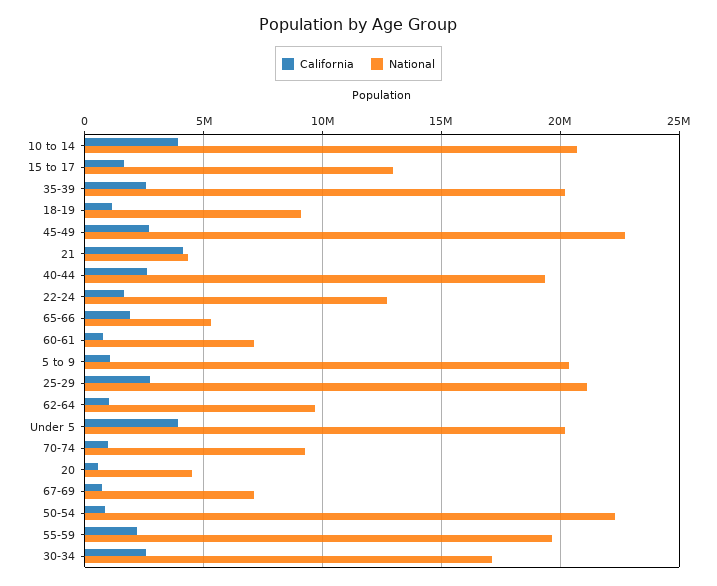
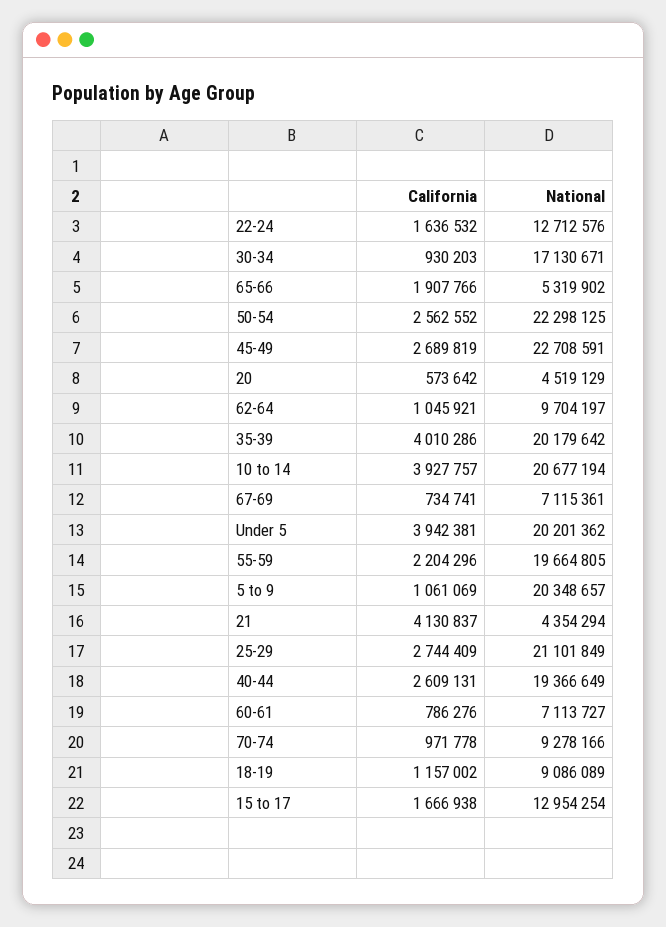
California, 35-39: 2500000 -> 4010286
California, 50-54: 1000000 -> 2562552
California, 30-34: 2500000 -> 930203

